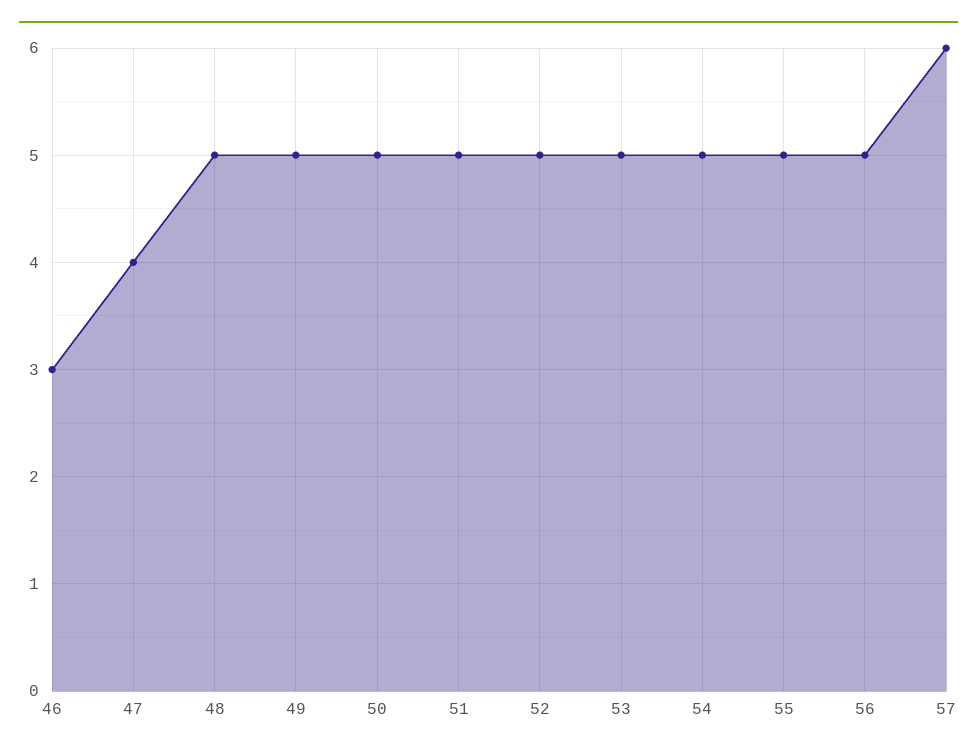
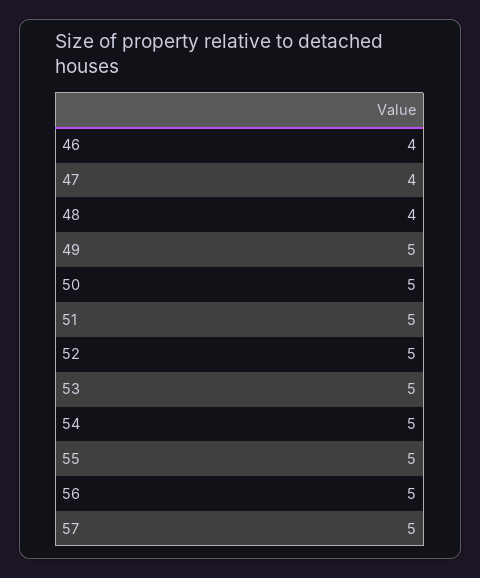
46: 3 -> 4
48: 5 -> 4
57: 6 -> 5

